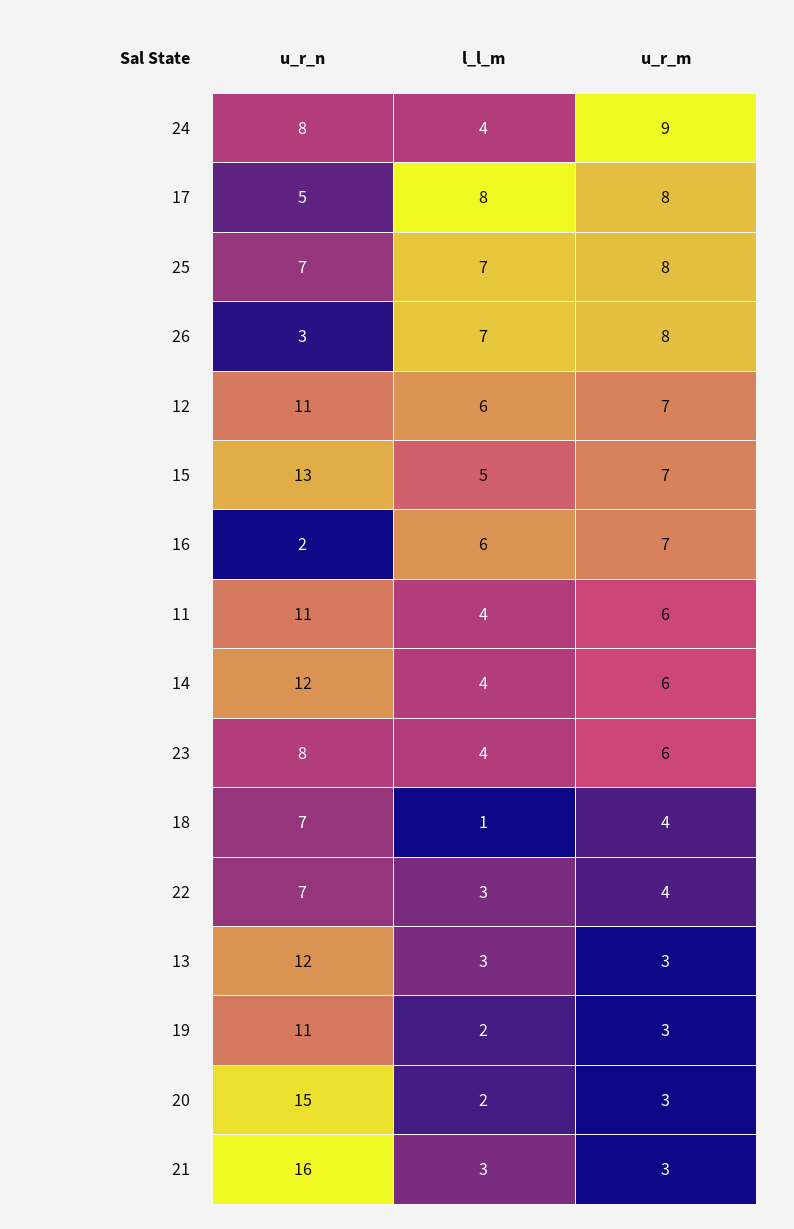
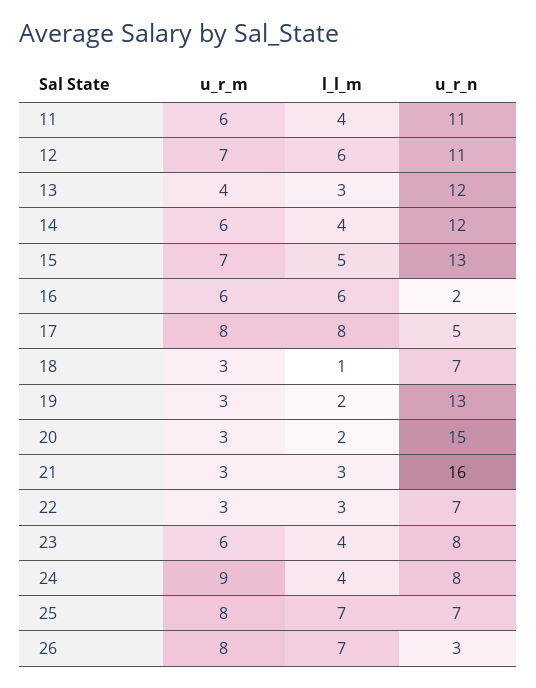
u_r_m, 16: 7 -> 6
u_r_m, 18: 4 -> 3
u_r_m, 22: 4 -> 3
u_r_m, 13: 3 -> 4
u_r_n, 19: 11 -> 13

